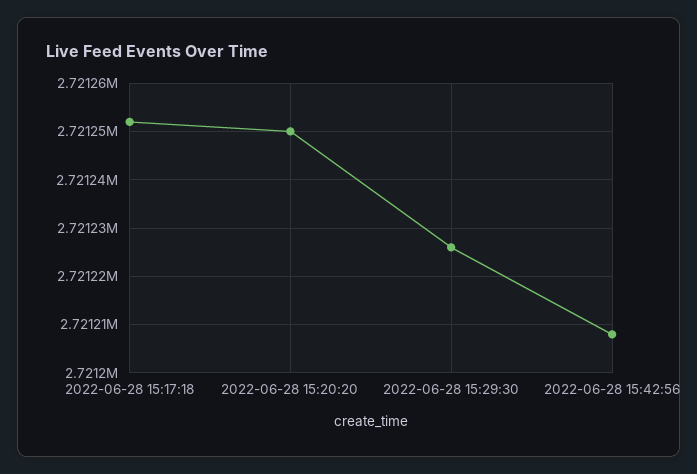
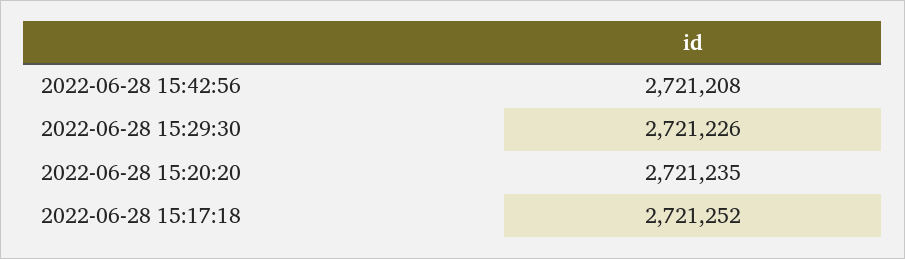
2022-06-28 15:20:20: 2721250 -> 2721235

